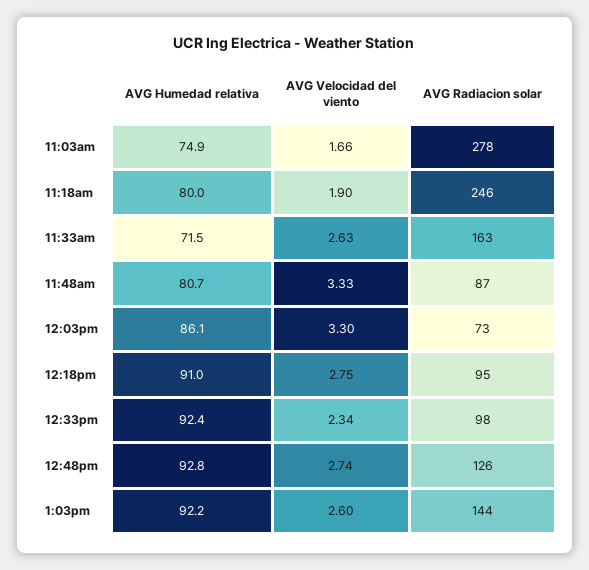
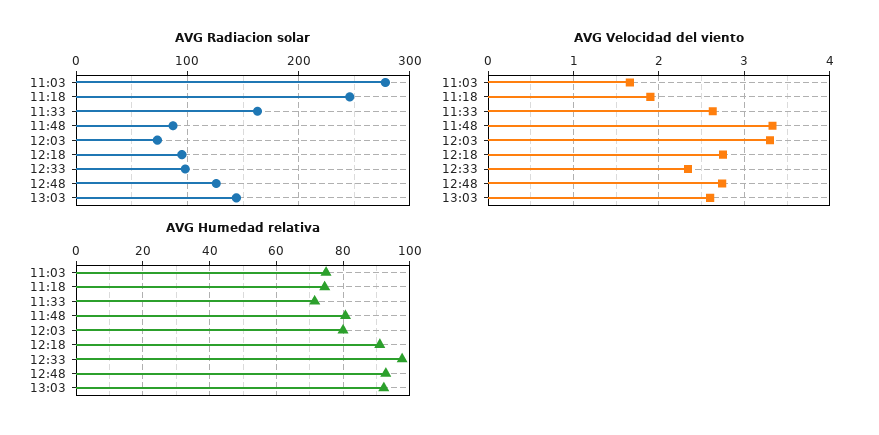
AVG Humedad relativa, 11:18am: 80 -> 74
AVG Humedad relativa, 12:03pm: 86.1 -> 80
AVG Humedad relativa, 12:33pm: 92.4 -> 98

